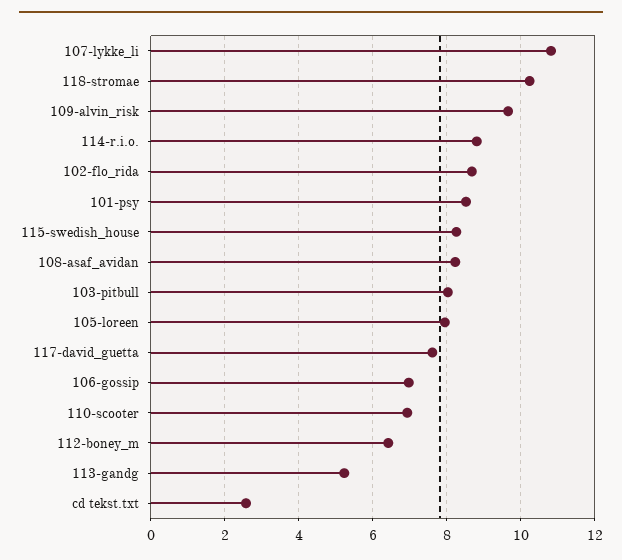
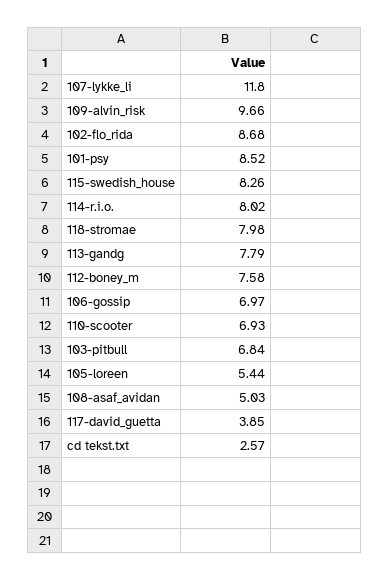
107-lykke_li: 10.8 -> 11.8
118-stromae: 10.2 -> 7.98
114-r.i.o.: 8.8 -> 8.02
108-asaf_avidan: 8.2 -> 5.03
103-pitbull: 8 -> 6.84
105-loreen: 8 -> 5.44
117-david_guetta: 7.6 -> 3.85
112-boney_m: 6.4 -> 7.58
113-gandg: 5.2 -> 7.79

